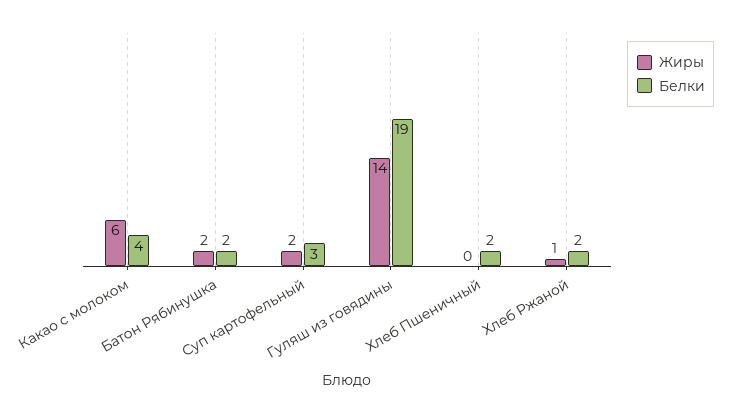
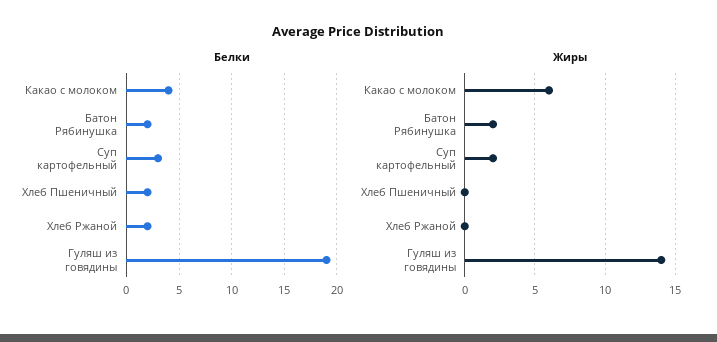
Жиры, Хлеб Ржаной: 1 -> 0

